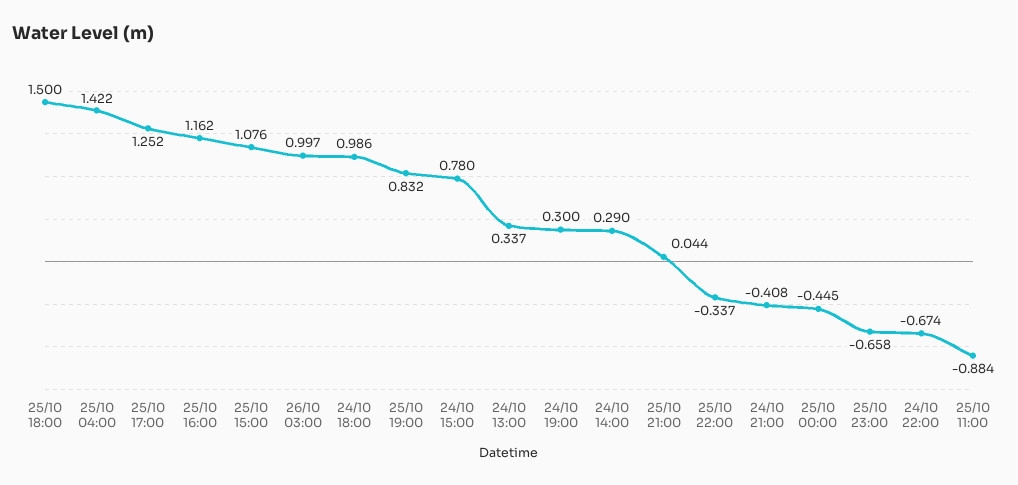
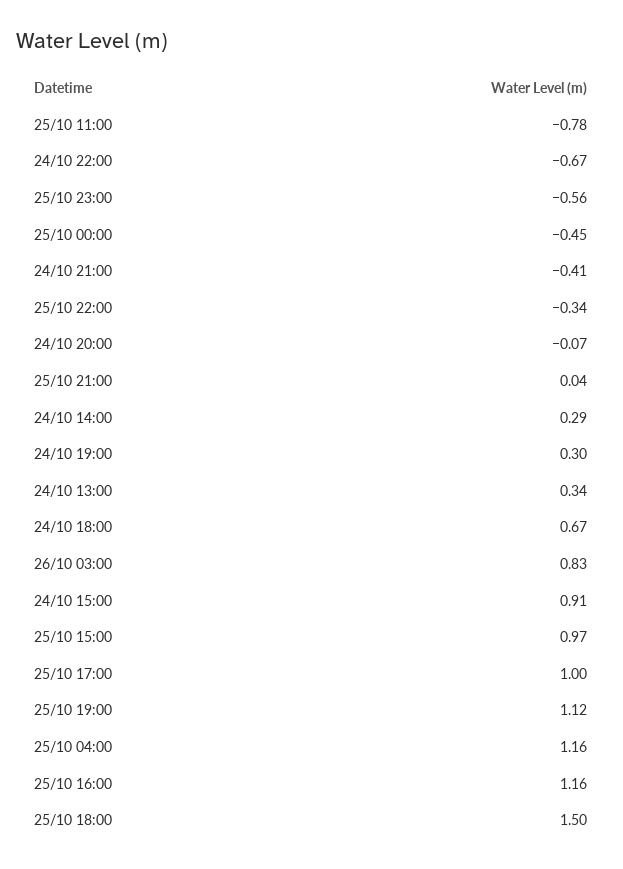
25/10 04:00: 1.422 -> 1.16
25/10 17:00: 1.252 -> 1
25/10 15:00: 1.076 -> 0.97
26/10 03:00: 0.997 -> 0.83
24/10 18:00: 0.986 -> 0.67
25/10 19:00: 0.832 -> 1.12
24/10 15:00: 0.78 -> 0.91
25/10 23:00: -0.658 -> -0.56
25/10 11:00: -0.884 -> -0.78
24/10 20:00: none -> -0.07

